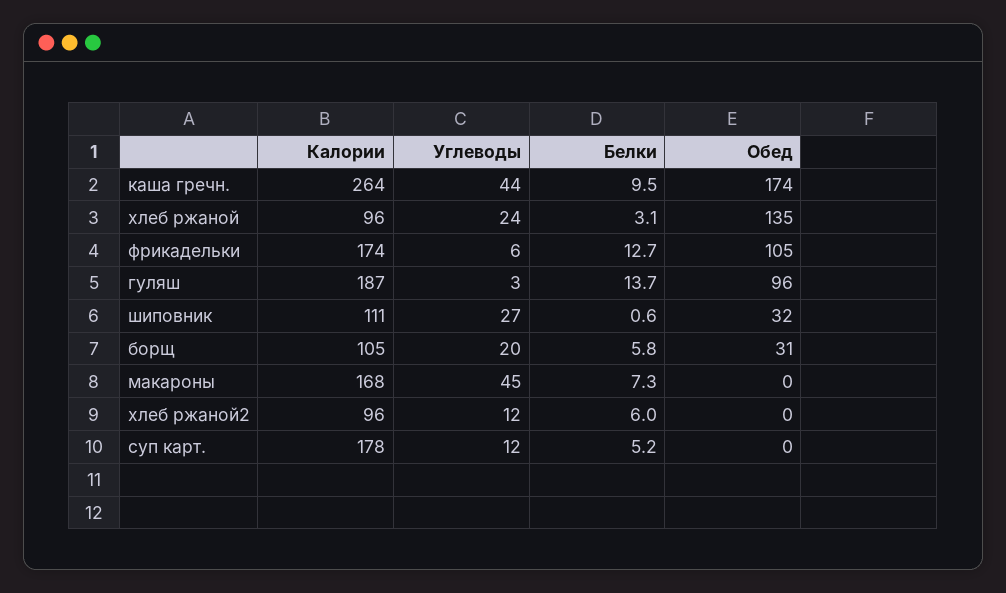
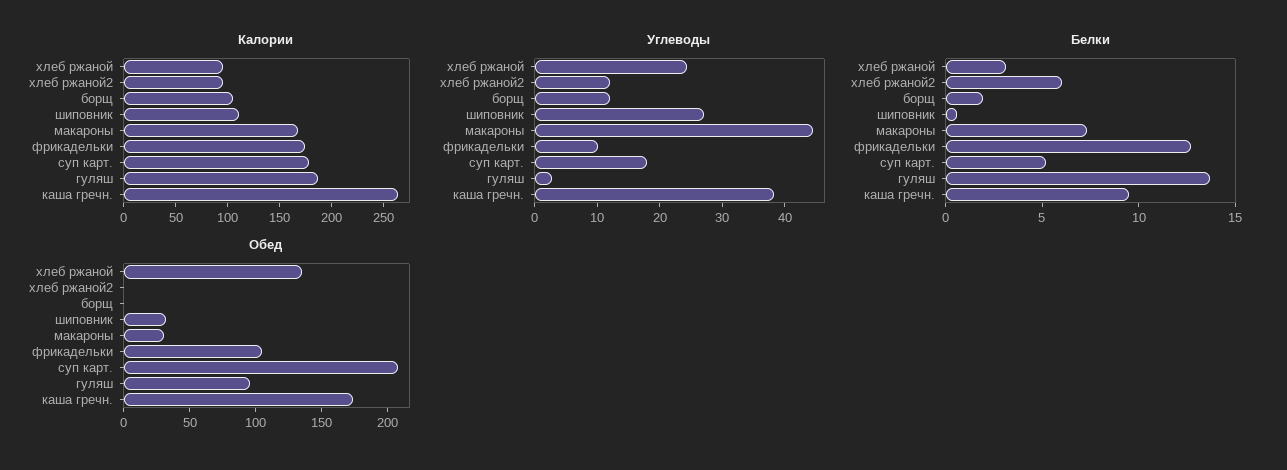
Углеводы, каша гречн.: 44 -> 38
Углеводы, фрикадельки: 6 -> 10
Углеводы, борщ: 20 -> 12
Белки, борщ: 5.8 -> 2
Обед, борщ: 31 -> 0
Обед, макароны: 0 -> 30
Углеводы, суп карт.: 12 -> 18
Обед, суп карт.: 0 -> 210

